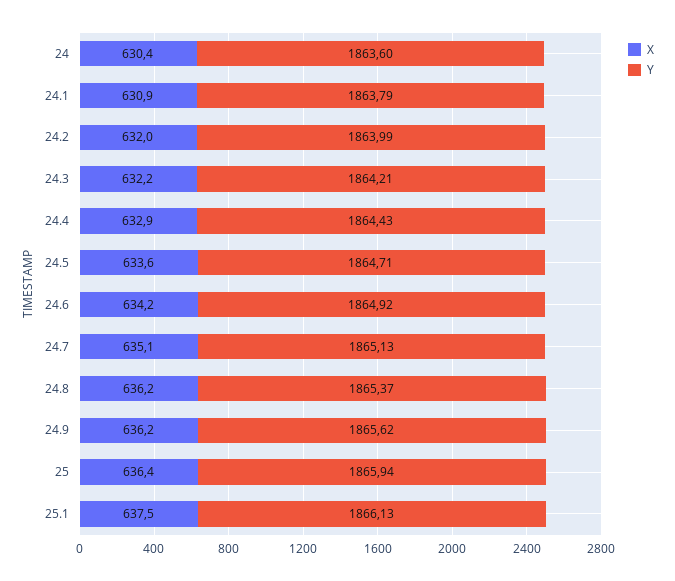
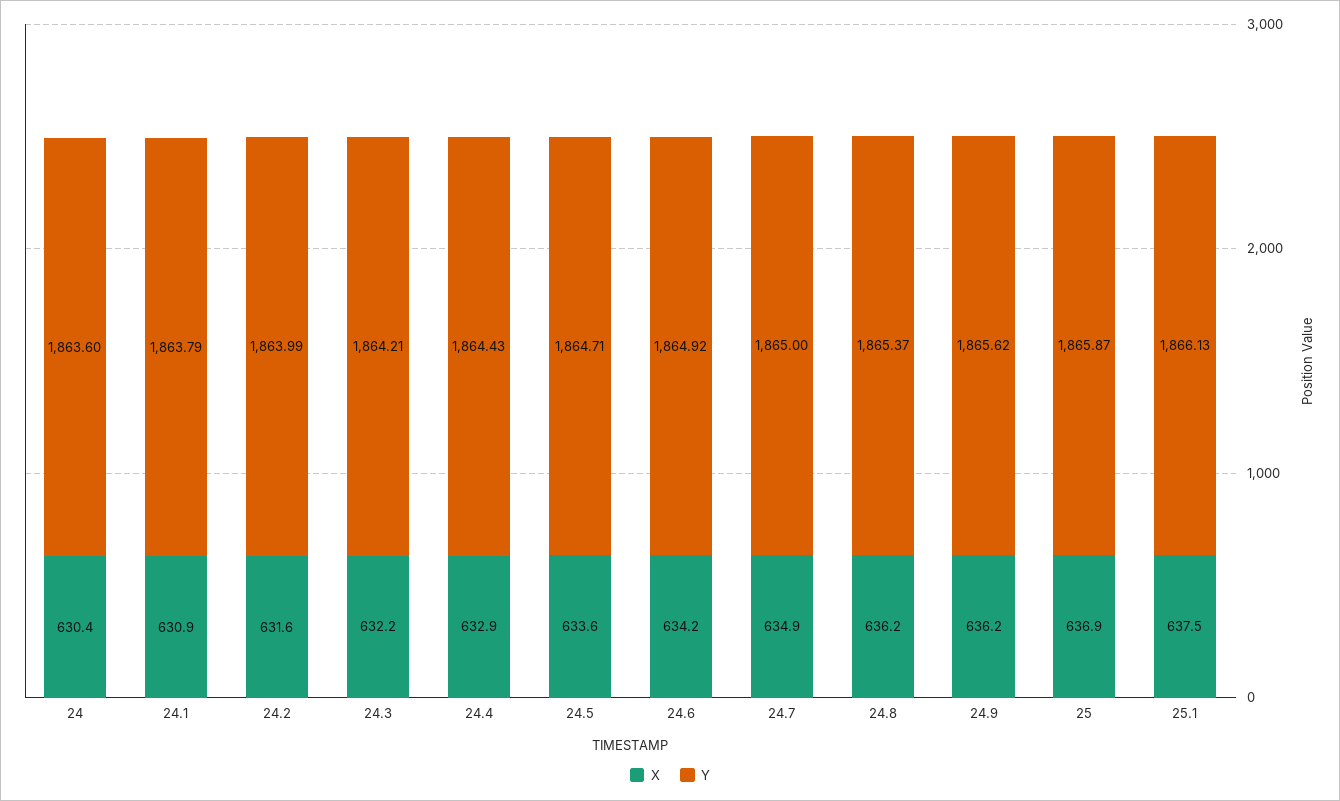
X, 24.2: 632 -> 631.6
X, 24.7: 635.1 -> 634.9
Y, 24.7: 1865.13 -> 1865
X, 25: 636.4 -> 636.9
Y, 25: 1865.94 -> 1865.87

